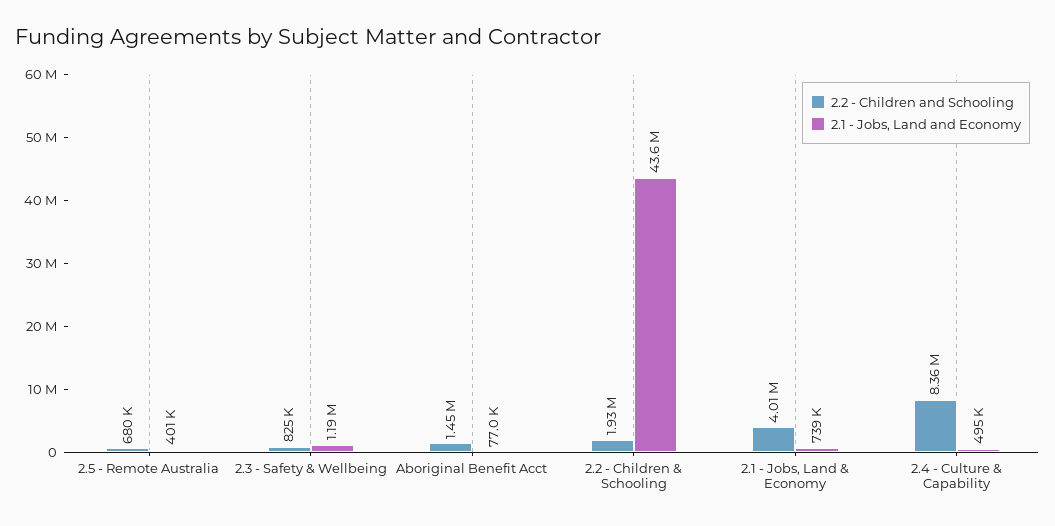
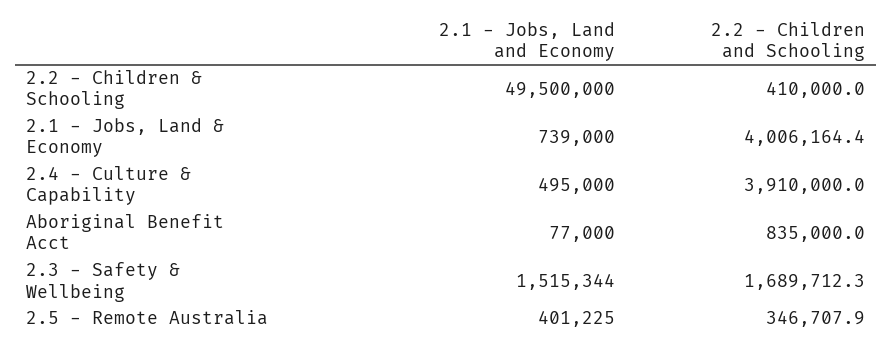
2.2 - Children and Schooling, 2.5 - Remote Australia: 680000 -> 346707.9
2.2 - Children and Schooling, 2.3 - Safety & Wellbeing: 825000 -> 1689712.3
2.1 - Jobs, Land and Economy, 2.3 - Safety & Wellbeing: 1190000 -> 1515344
2.2 - Children and Schooling, Aboriginal Benefit Acct: 1450000 -> 835000
2.2 - Children and Schooling, 2.2 - Children & Schooling: 1930000 -> 410000
2.1 - Jobs, Land and Economy, 2.2 - Children & Schooling: 43600000 -> 49500000
2.2 - Children and Schooling, 2.4 - Culture & Capability: 8360000 -> 3910000

